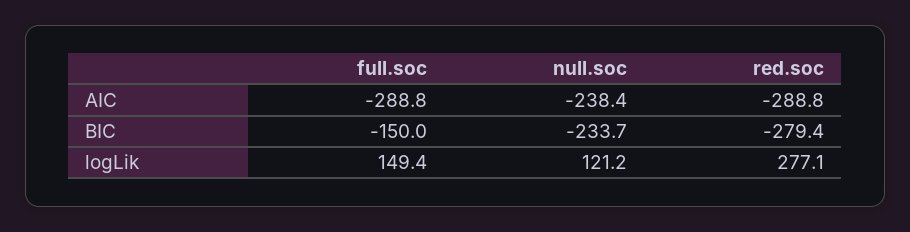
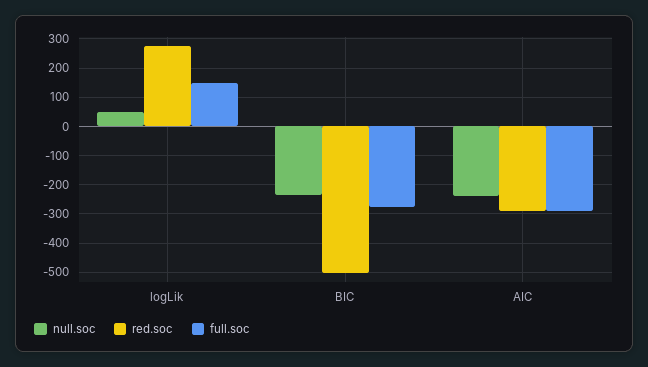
full.soc, BIC: -150 -> -275
red.soc, BIC: -279.4 -> -500
null.soc, logLik: 121.2 -> 50

